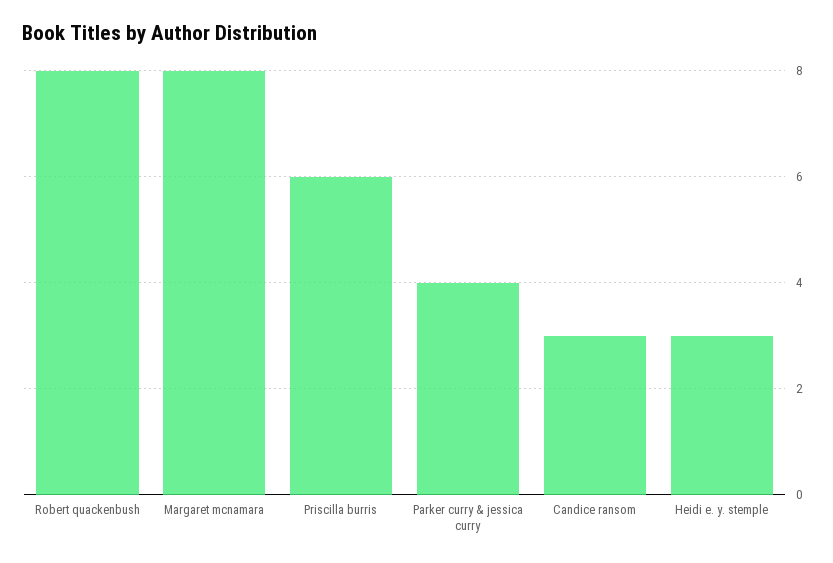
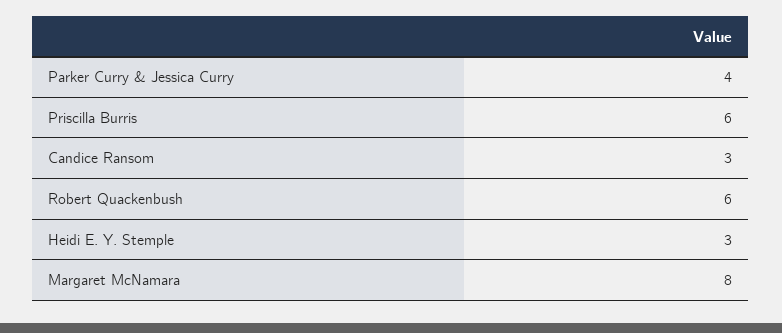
Robert quackenbush: 8 -> 6

